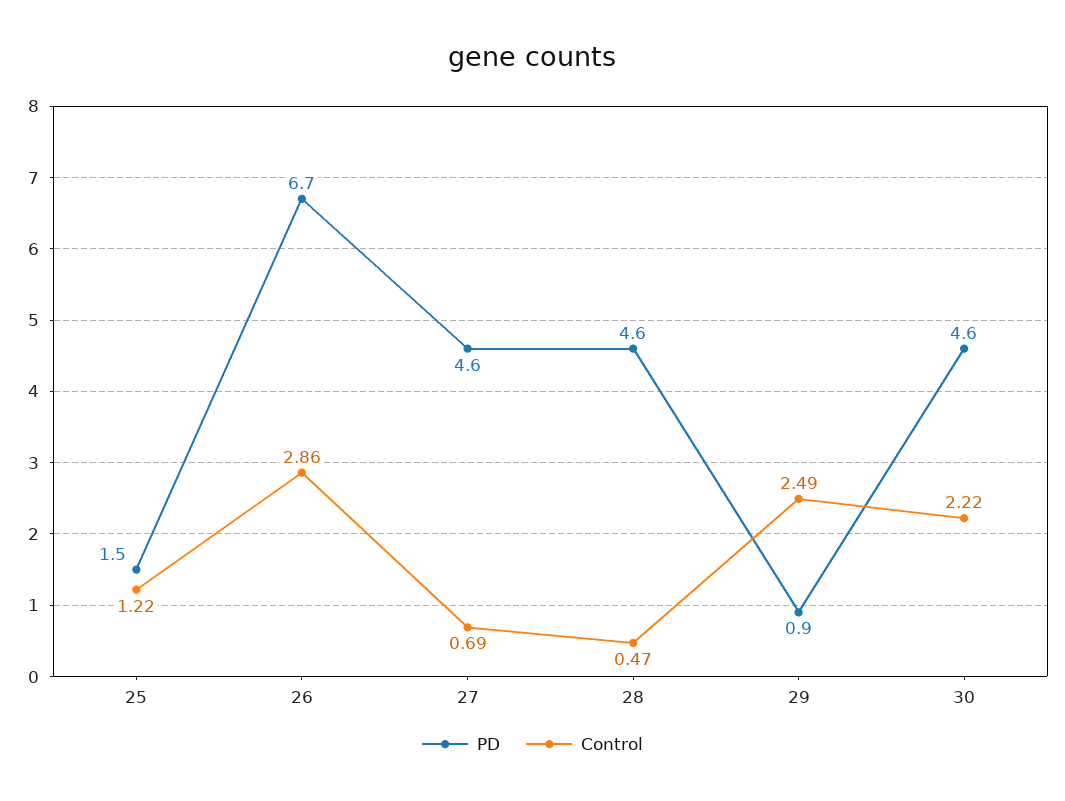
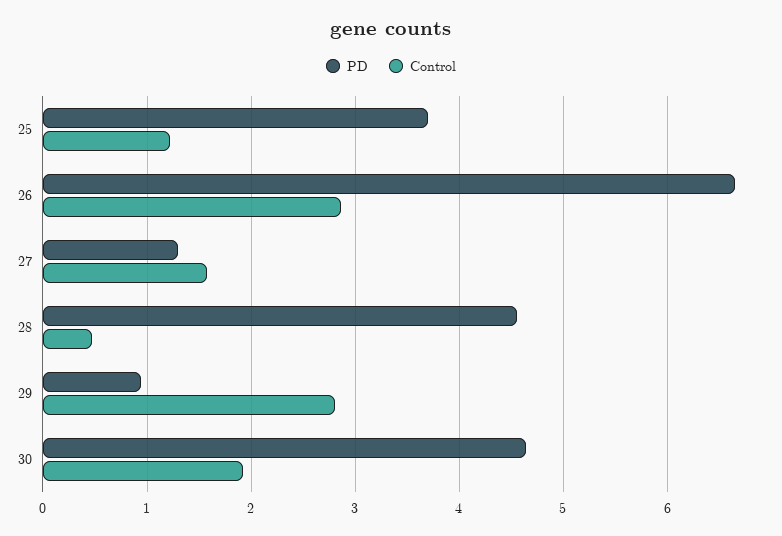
PD, 25: 1.5 -> 3.7
PD, 27: 4.6 -> 1.3
Control, 27: 0.69 -> 1.6
Control, 29: 2.49 -> 2.8
Control, 30: 2.22 -> 1.9

